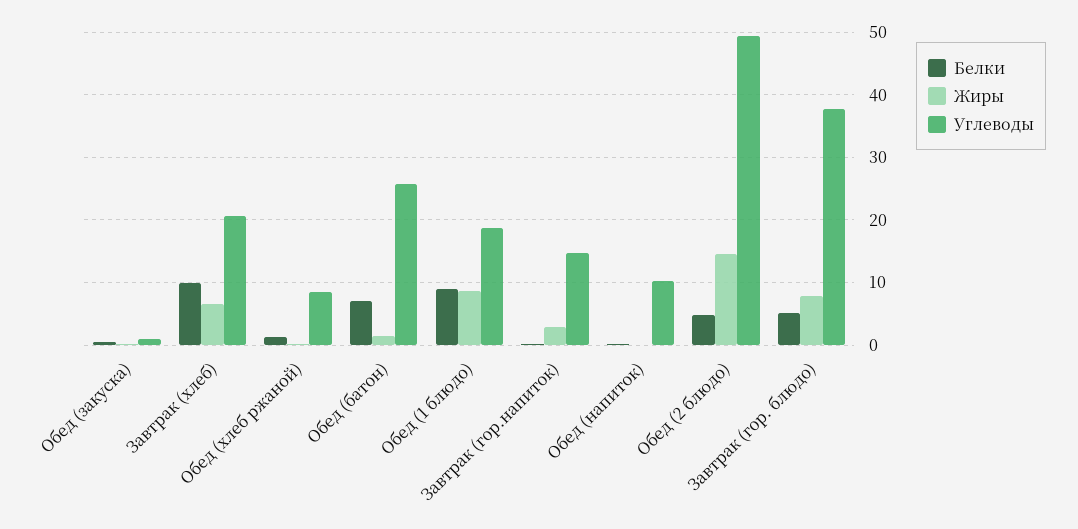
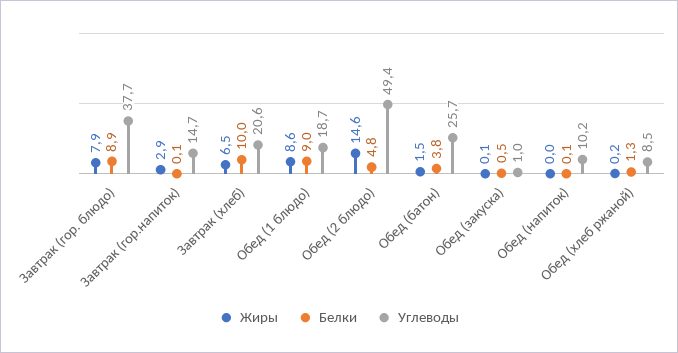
Белки, Обед (батон): 7 -> 3.8
Белки, Завтрак (гор. блюдо): 5 -> 8.9

